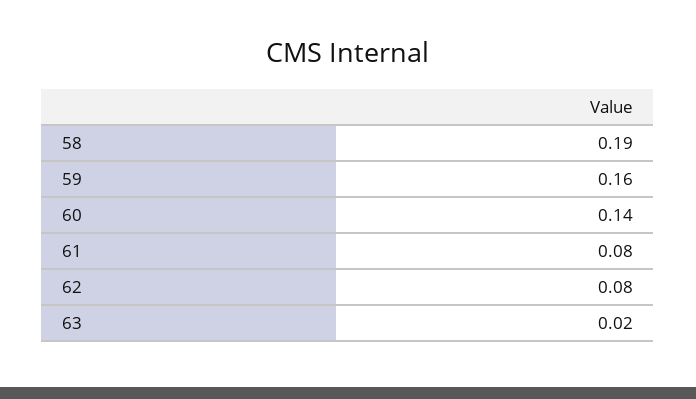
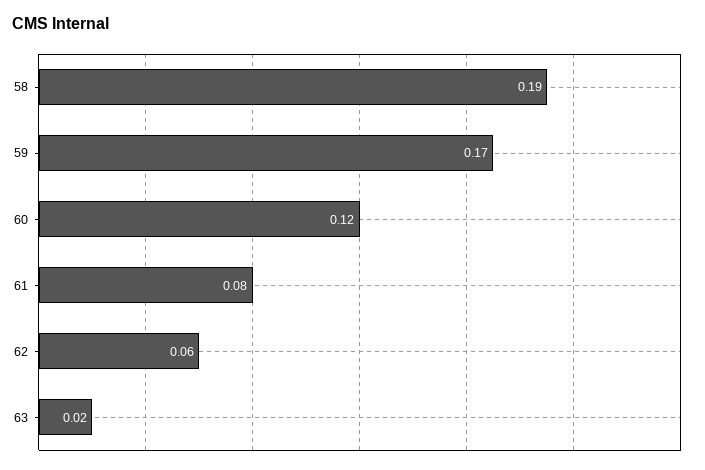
59: 0.16 -> 0.17
60: 0.14 -> 0.12
62: 0.08 -> 0.06

